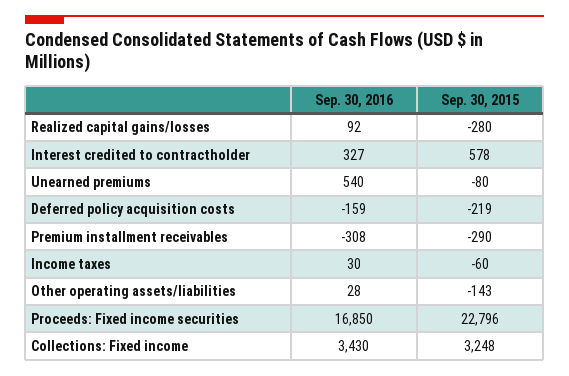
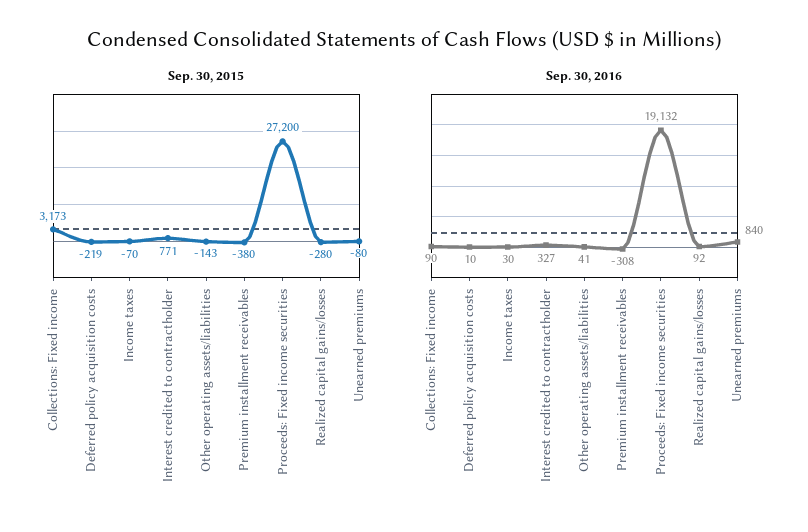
Sep. 30, 2015, Interest credited to contractholder: 578 -> 771
Sep. 30, 2016, Unearned premiums: 540 -> 840
Sep. 30, 2016, Deferred policy acquisition costs: -159 -> 10
Sep. 30, 2015, Premium installment receivables: -290 -> -380
Sep. 30, 2015, Income taxes: -60 -> -70
Sep. 30, 2016, Other operating assets/liabilities: 28 -> 41
Sep. 30, 2016, Proceeds: Fixed income securities: 16850 -> 19132
Sep. 30, 2015, Proceeds: Fixed income securities: 22796 -> 27200
Sep. 30, 2016, Collections: Fixed income: 3430 -> 90
Sep. 30, 2015, Collections: Fixed income: 3248 -> 3173

